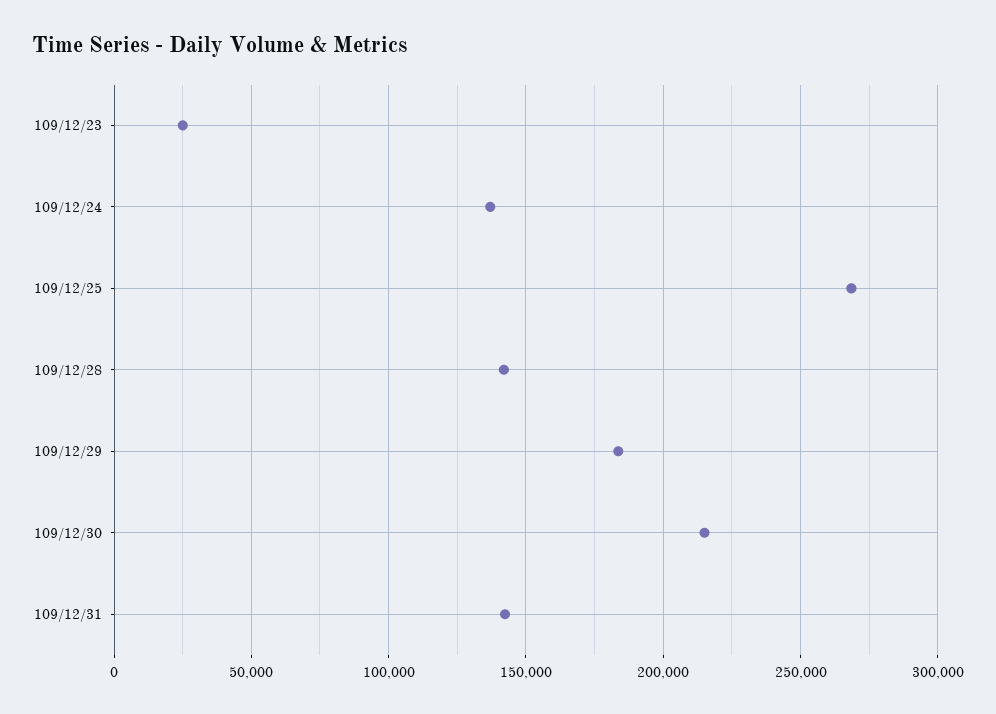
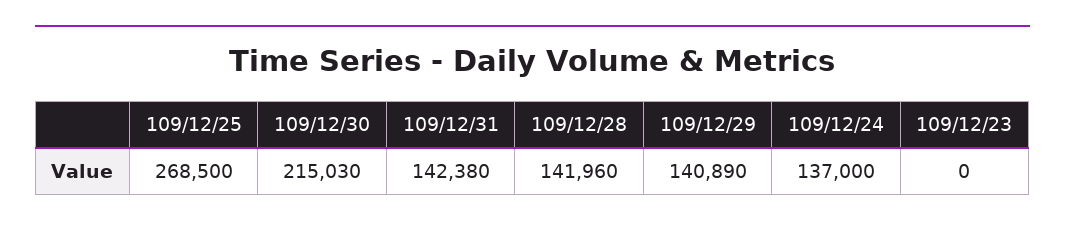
109/12/23: 25000 -> 0
109/12/29: 185000 -> 140890

